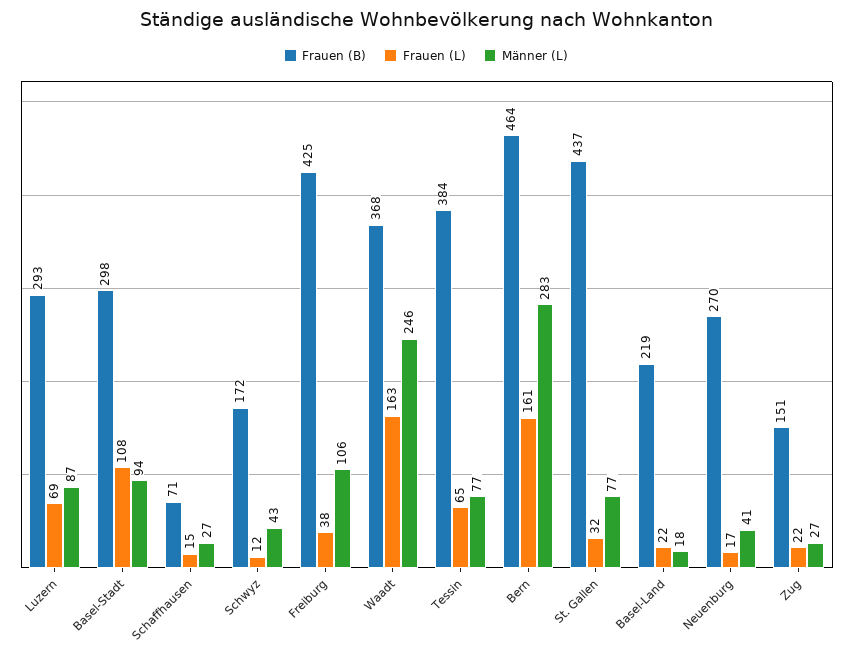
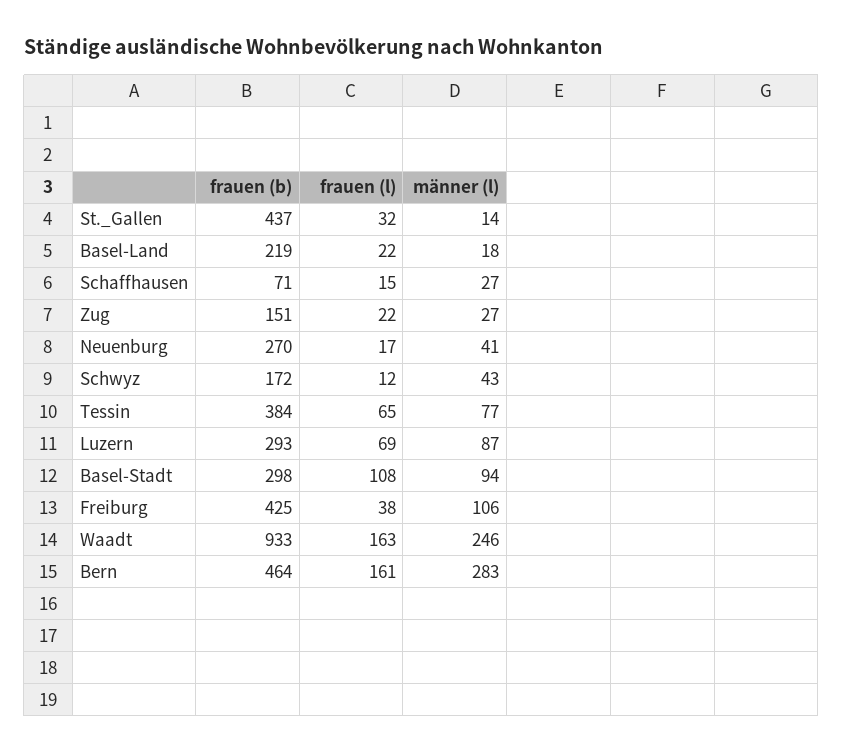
Frauen (B), Waadt: 368 -> 933
Männer (L), St. Gallen: 77 -> 14

